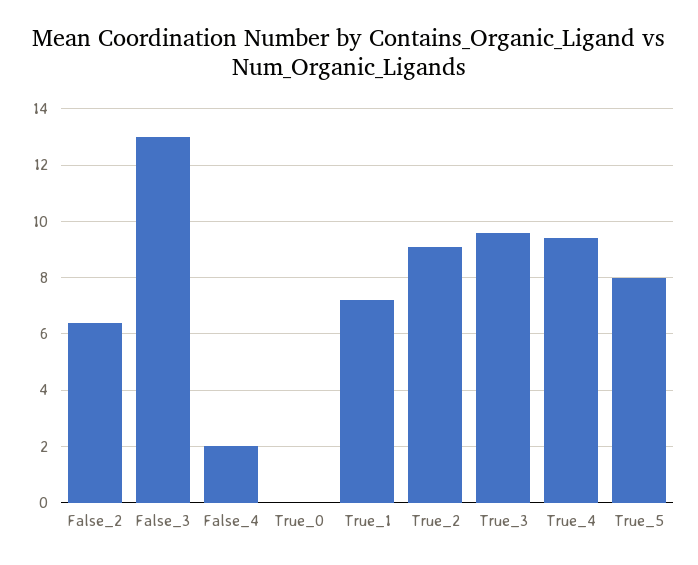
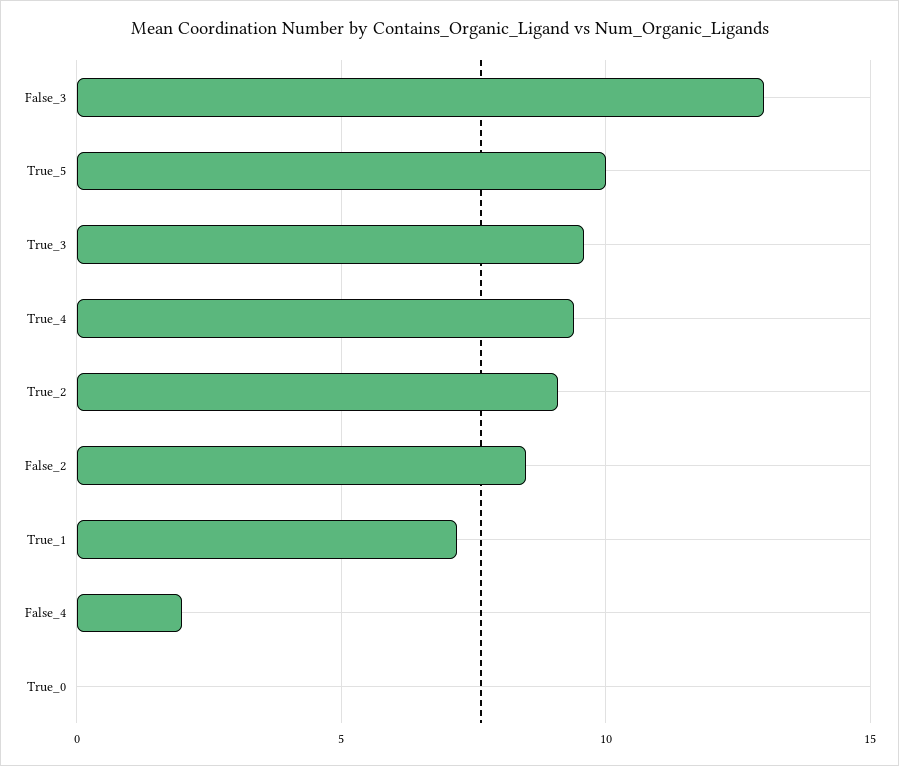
False_2: 6.5 -> 8.5
True_5: 8 -> 10

